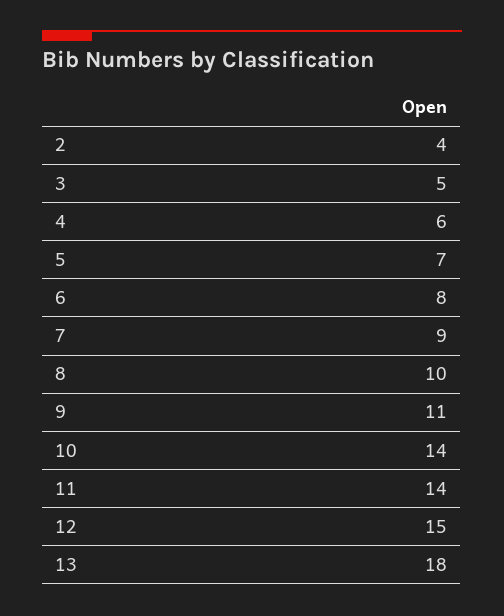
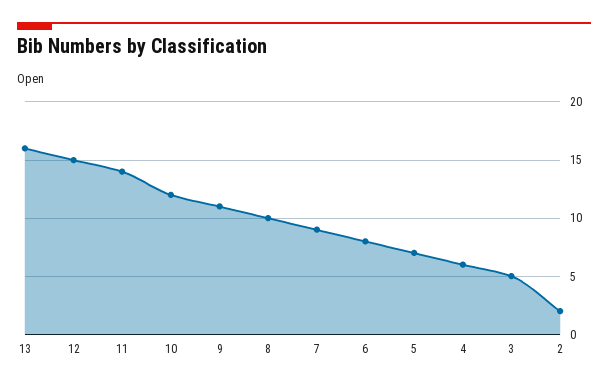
2: 4 -> 2
10: 14 -> 12
13: 18 -> 16

